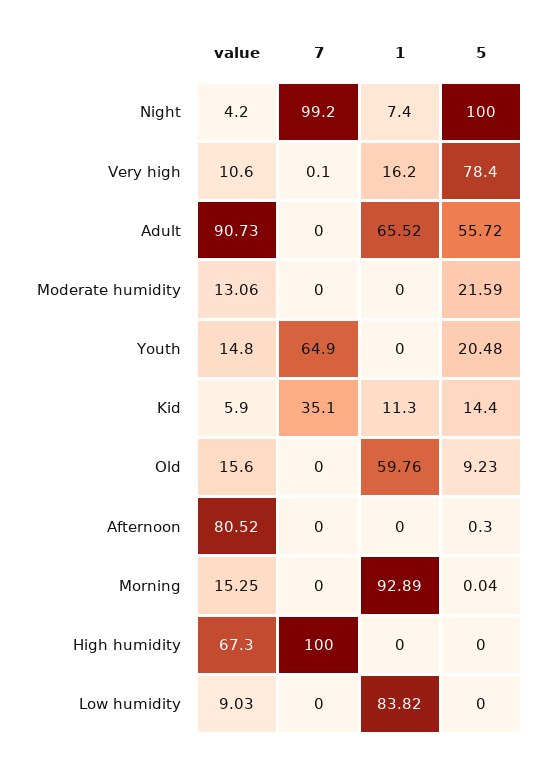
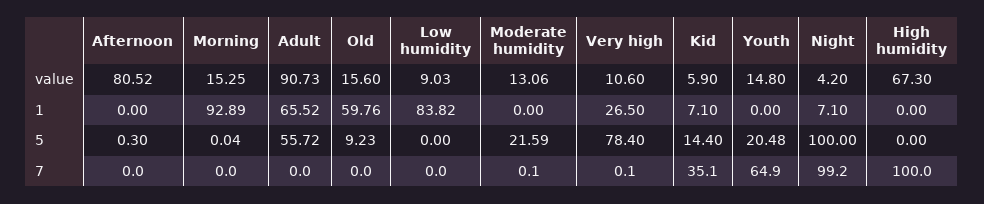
1, Night: 7.4 -> 7.1
1, Very high: 16.2 -> 26.5
7, Moderate humidity: 0 -> 0.1
1, Kid: 11.3 -> 7.1

